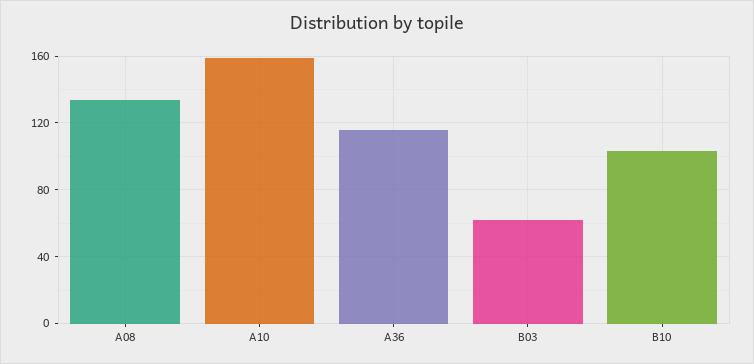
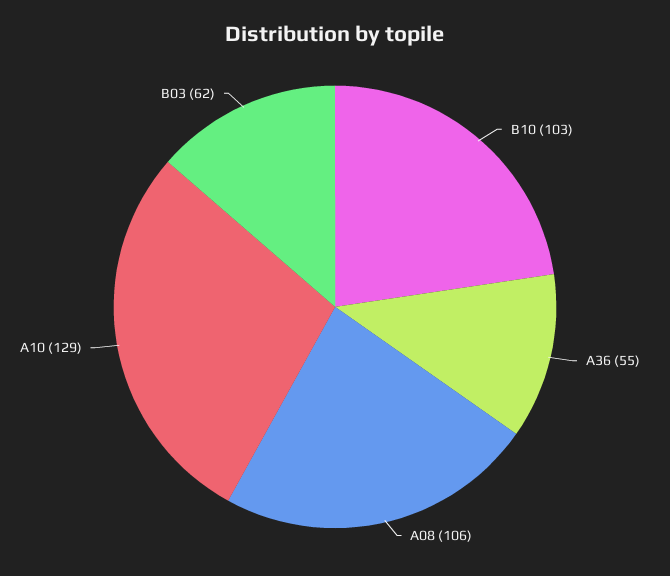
A08: 135 -> 106
A10: 160 -> 129
A36: 115 -> 55

